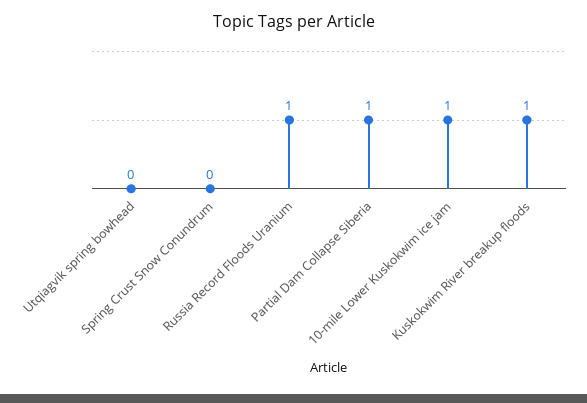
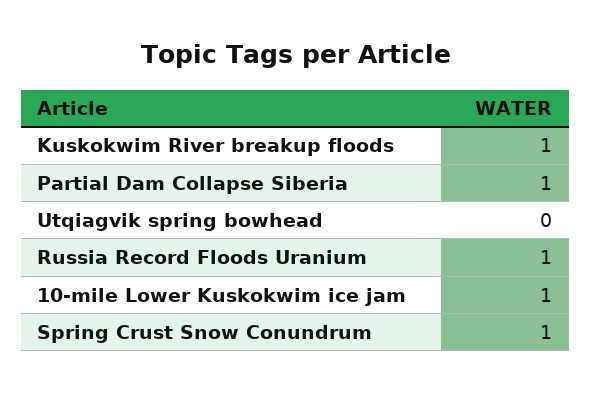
Spring Crust Snow Conundrum: 0 -> 1

